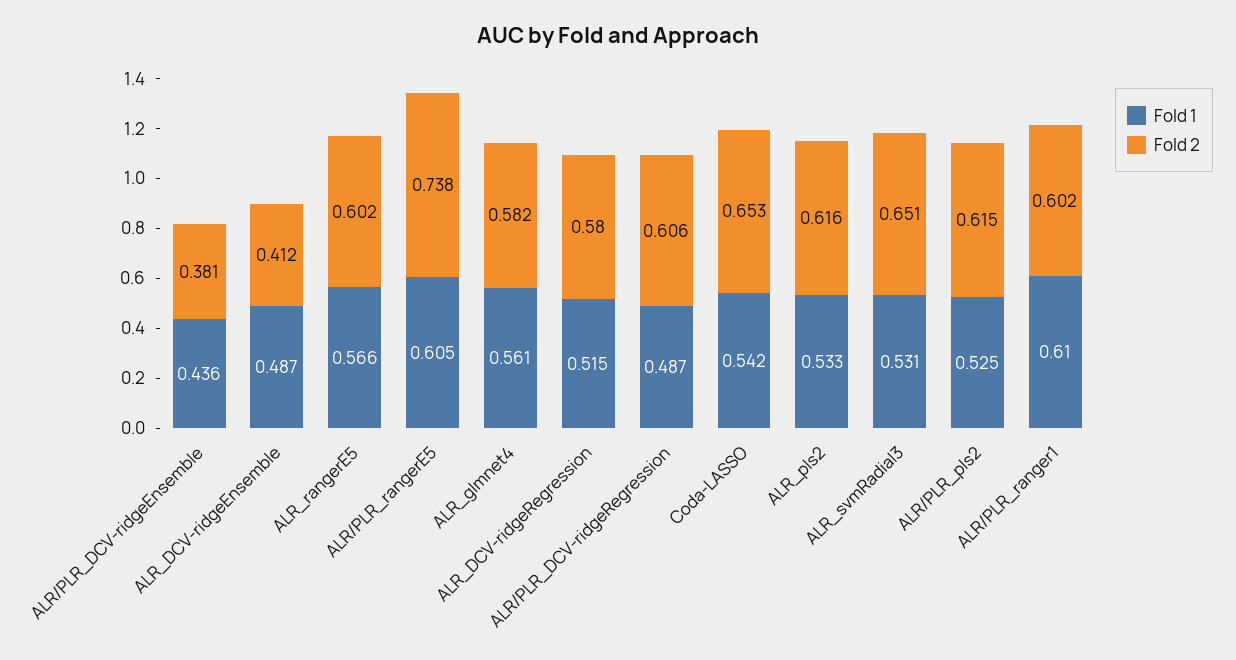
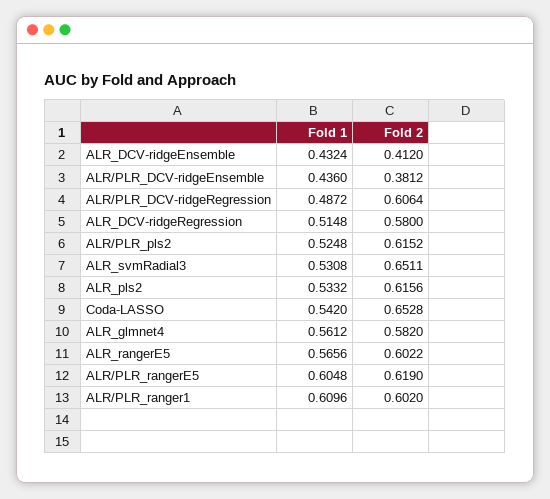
Fold 1, ALR_DCV-ridgeEnsemble: 0.487 -> 0.4324
Fold 2, ALR/PLR_rangerE5: 0.738 -> 0.619

